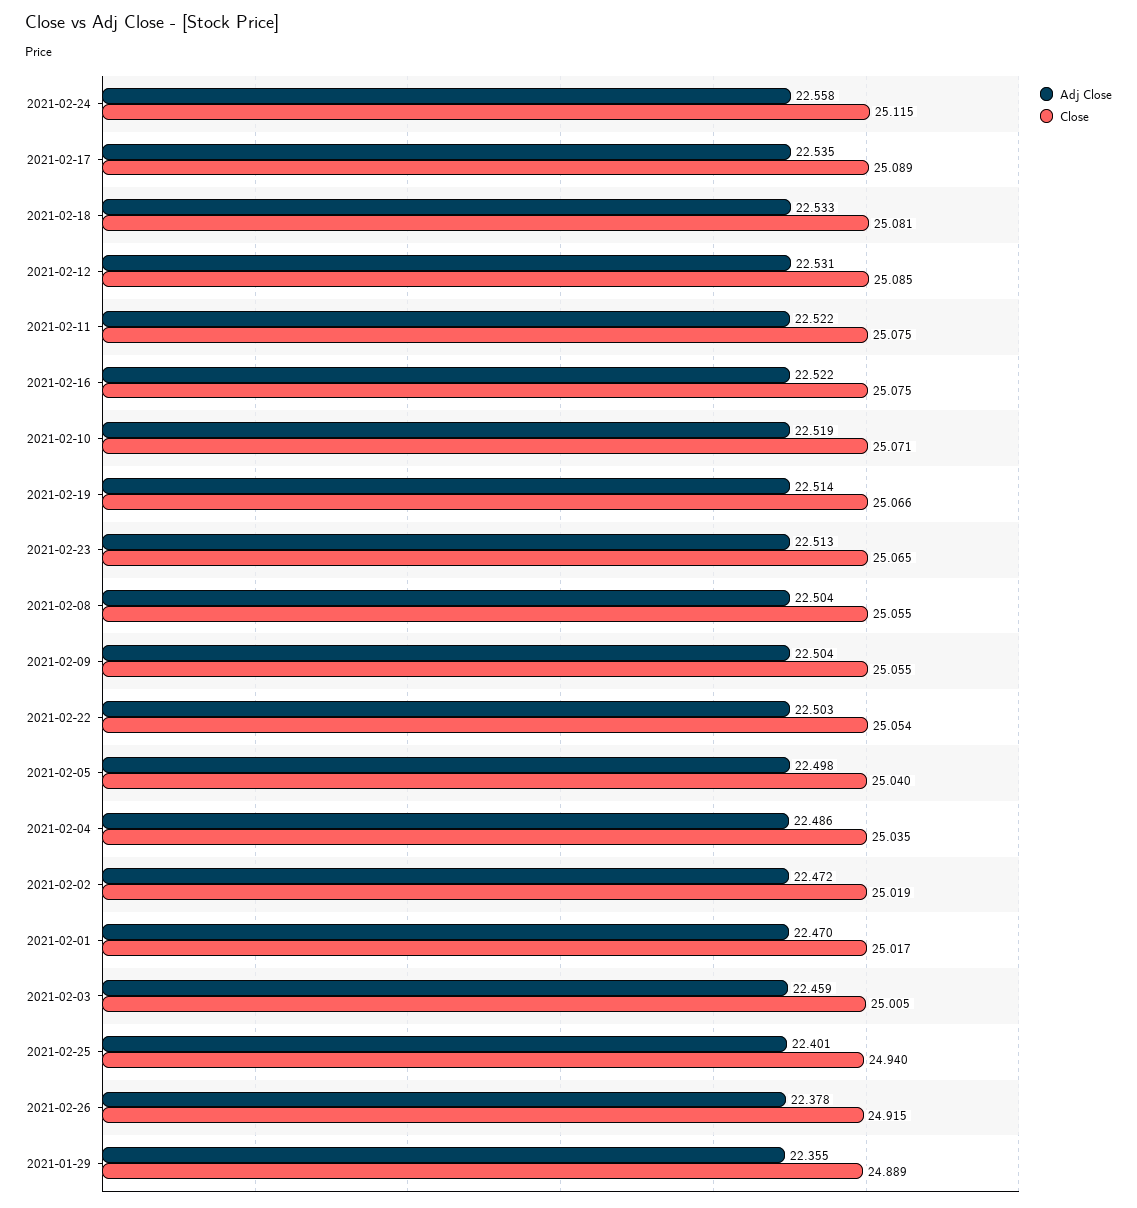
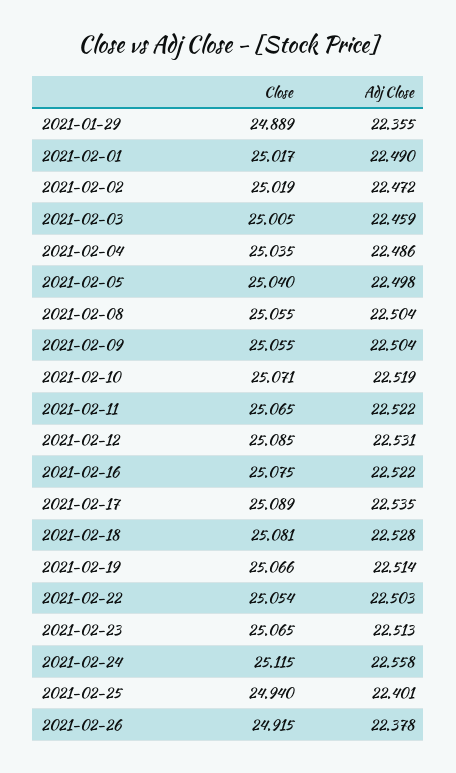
Adj Close, 2021-02-18: 22.533 -> 22.528
Close, 2021-02-11: 25.075 -> 25.065
Adj Close, 2021-02-01: 22.47 -> 22.49

